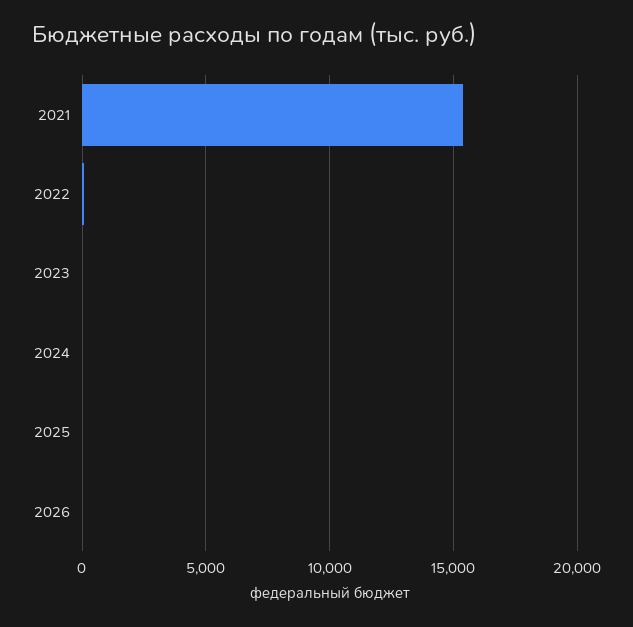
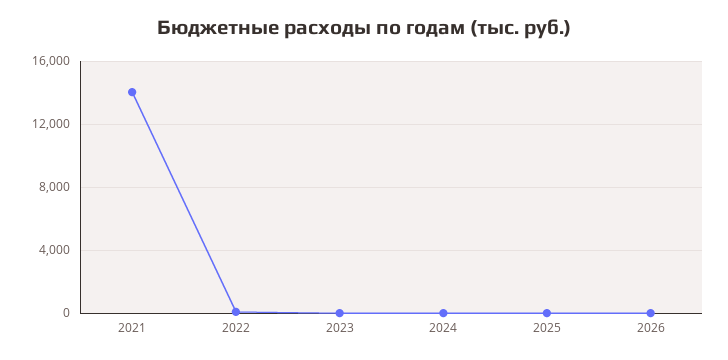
2021: 15500 -> 14000

